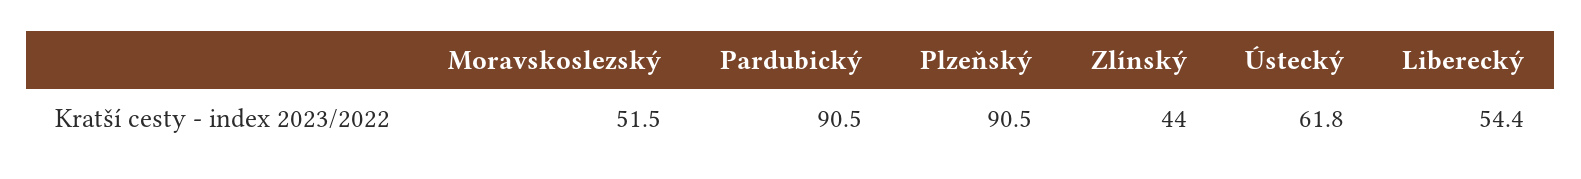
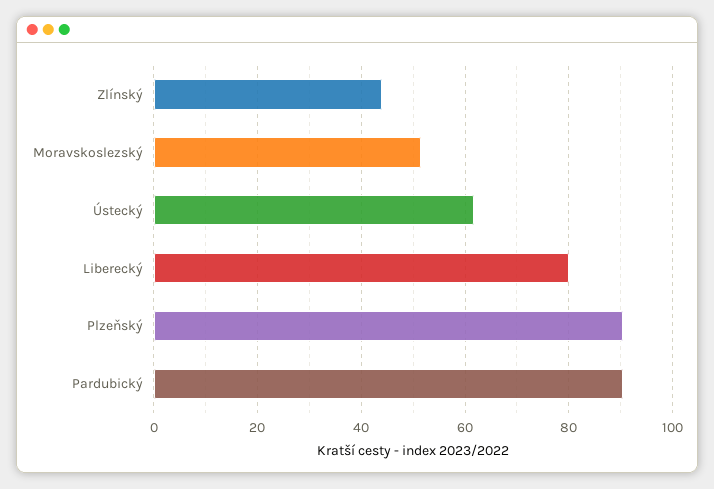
Liberecký: 54.4 -> 80

